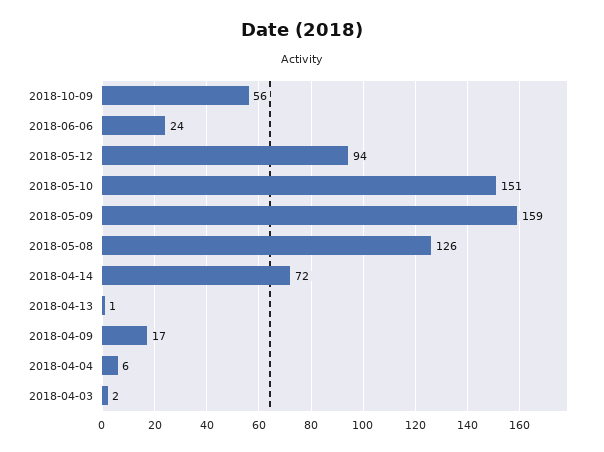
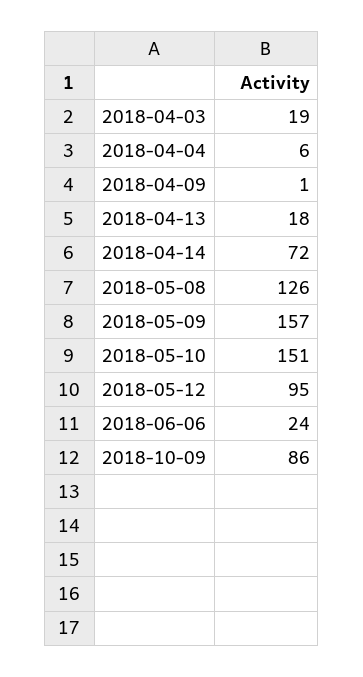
2018-10-09: 56 -> 86
2018-05-12: 94 -> 95
2018-05-09: 159 -> 157
2018-04-13: 1 -> 18
2018-04-09: 17 -> 1
2018-04-03: 2 -> 19

